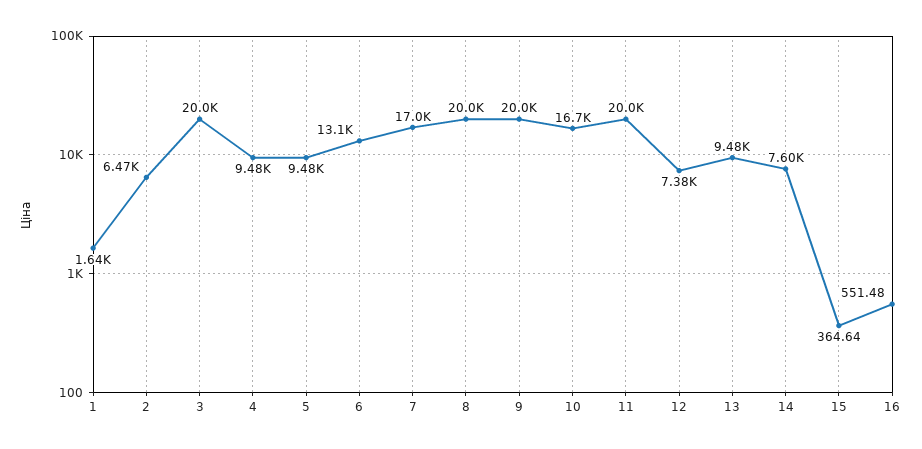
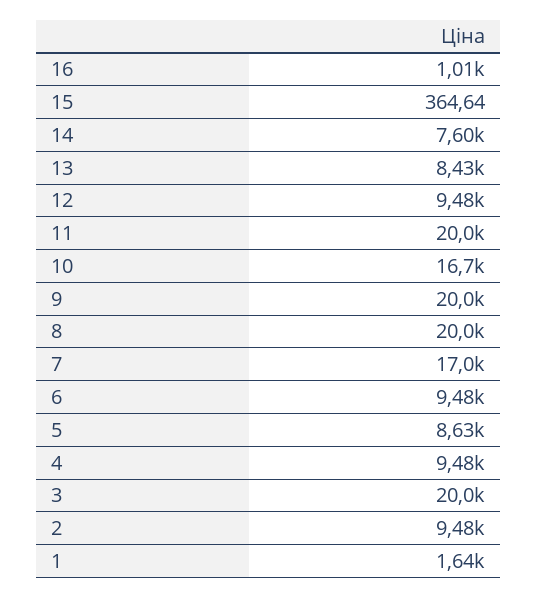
2: 6470 -> 9480
5: 9480 -> 8630
6: 13100 -> 9480
12: 7380 -> 9480
13: 9480 -> 8430
16: 551.48 -> 1010

